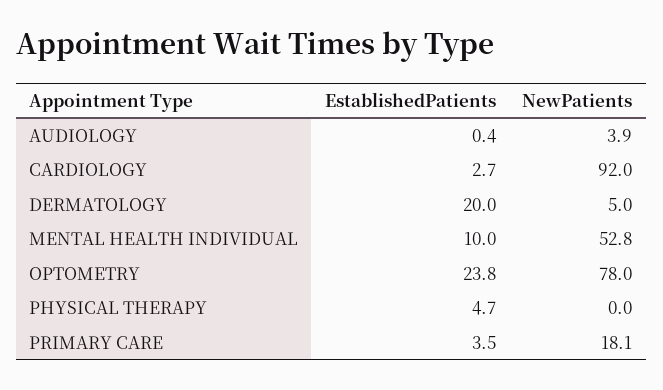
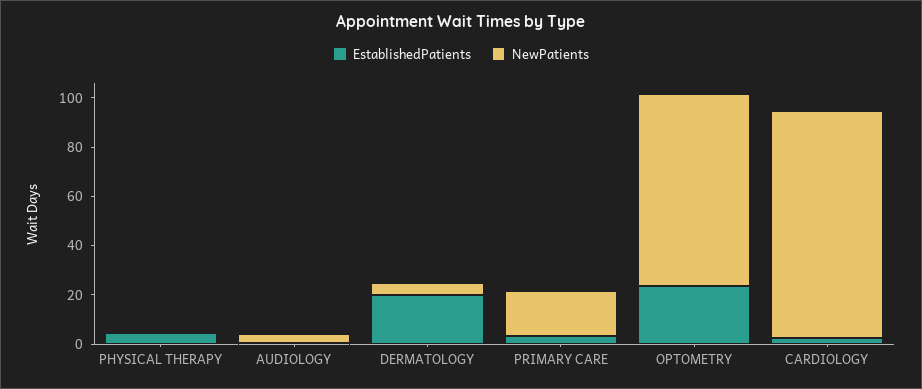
EstablishedPatients, MENTAL HEALTH INDIVIDUAL: 10 -> none
NewPatients, MENTAL HEALTH INDIVIDUAL: 52.8 -> none

